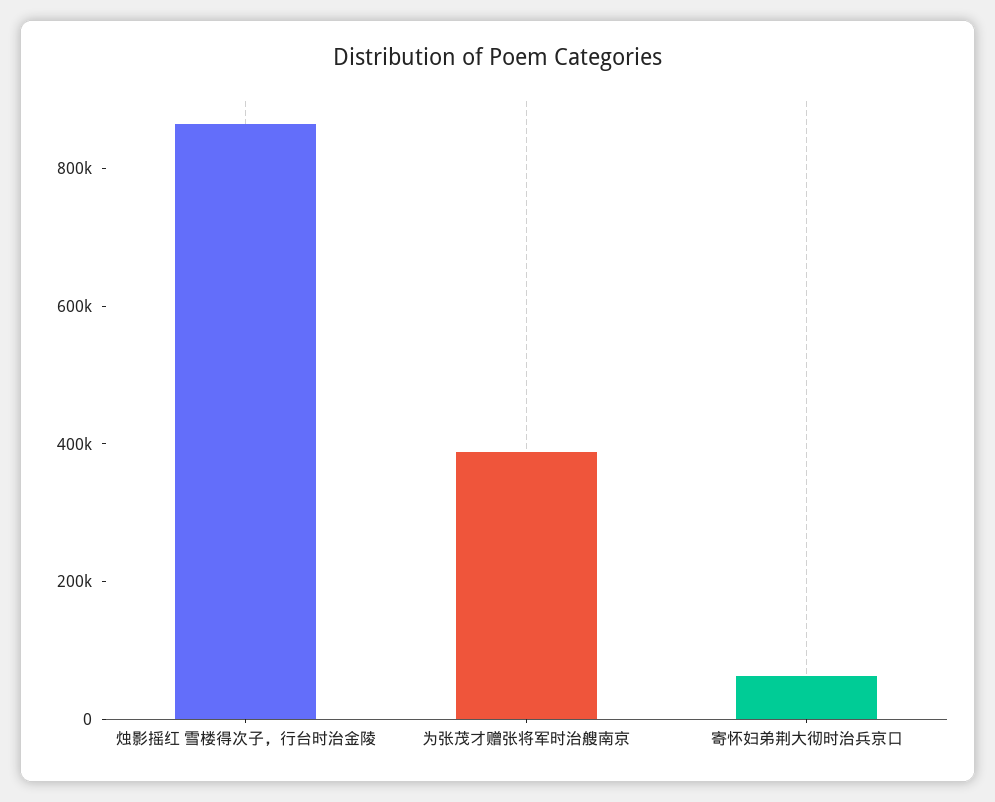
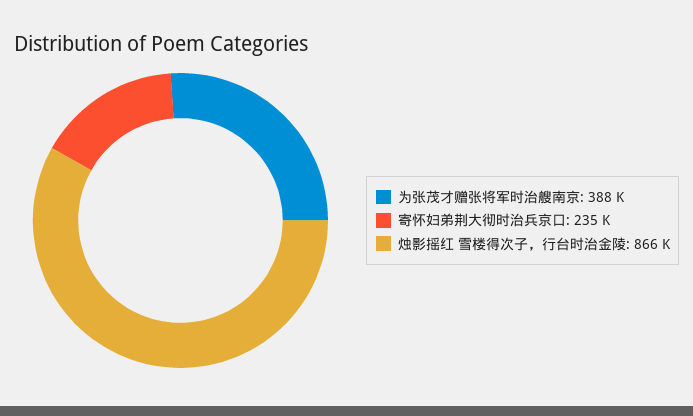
寄怀妇弟荆大彻时治兵京口: 50000 -> 235000

